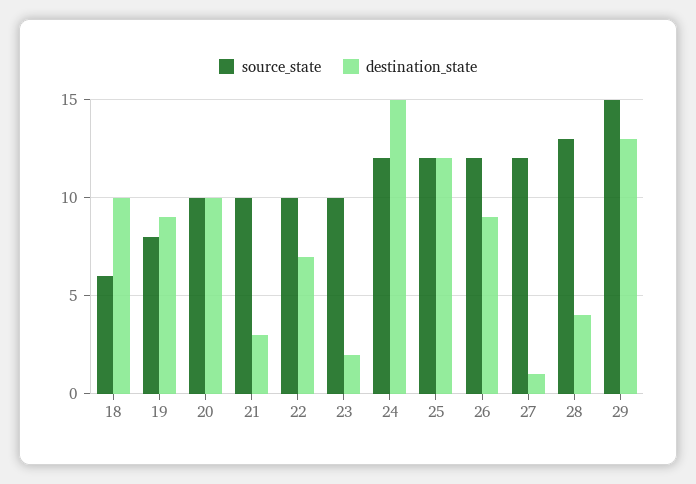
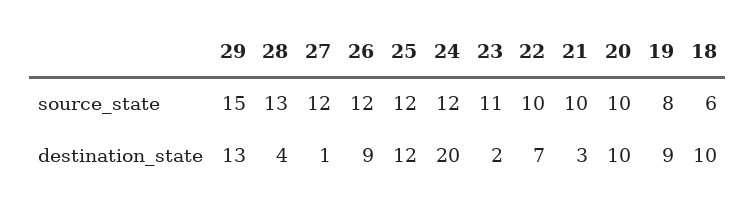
source_state, 23: 10 -> 11
destination_state, 24: 15 -> 20

